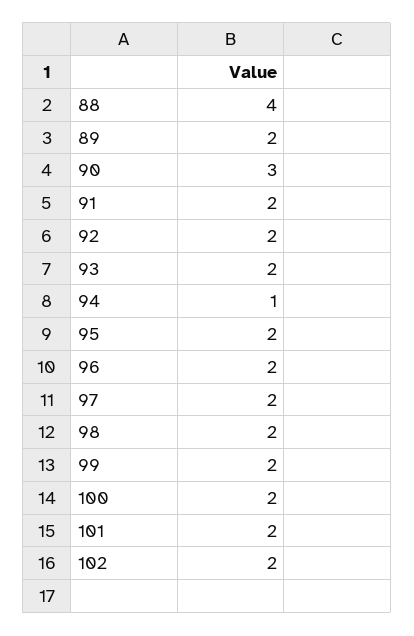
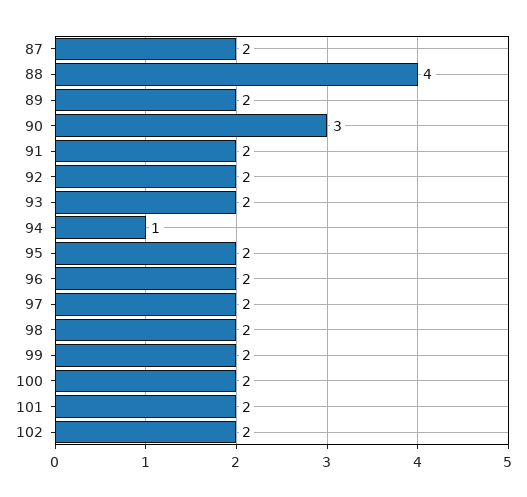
87: none -> 2

